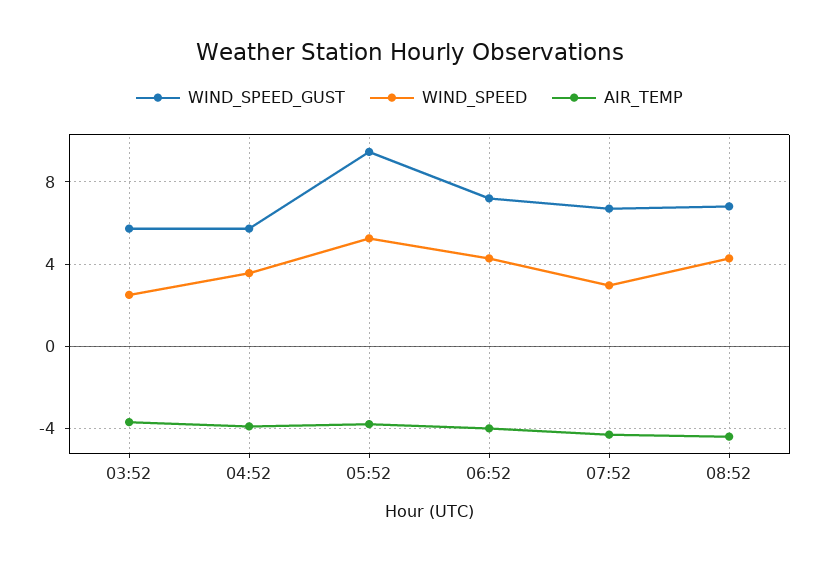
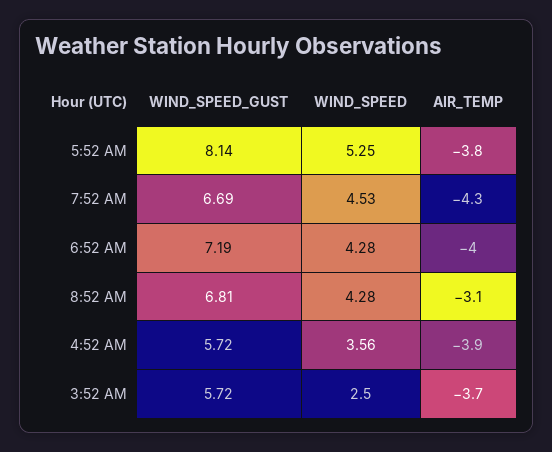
WIND_SPEED_GUST, 05:52: 9.5 -> 8.14
WIND_SPEED, 07:52: 3 -> 4.53
AIR_TEMP, 08:52: -4.5 -> -3.1

